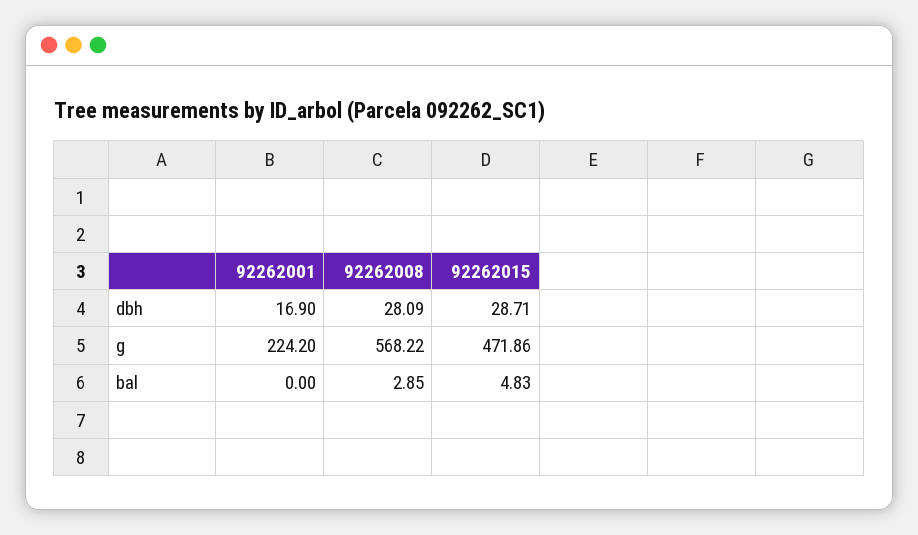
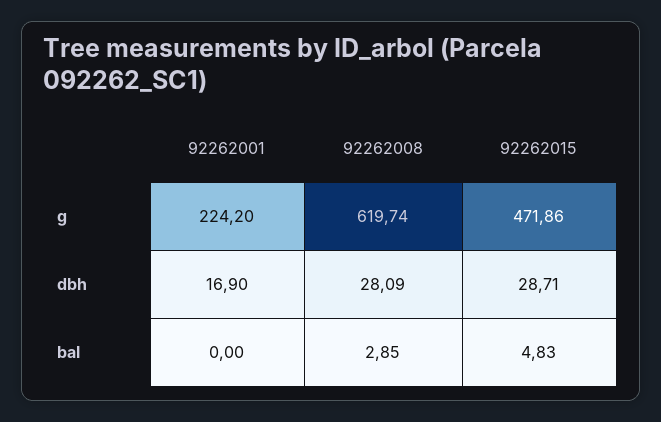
92262008, g: 568.22 -> 619.74

